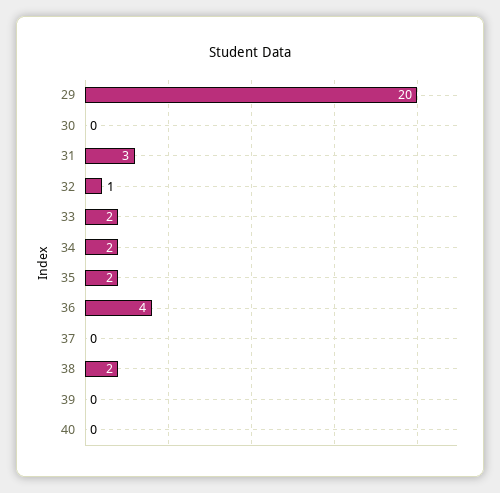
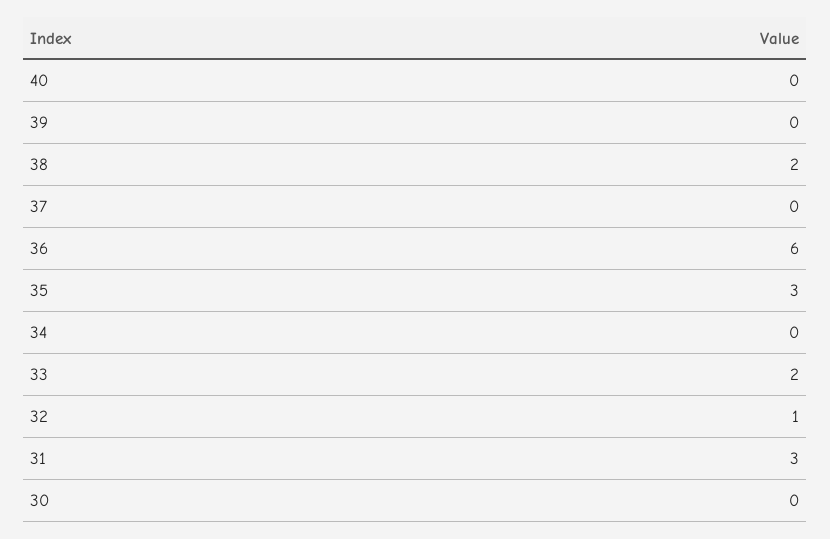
29: 20 -> none
34: 2 -> 0
35: 2 -> 3
36: 4 -> 6

